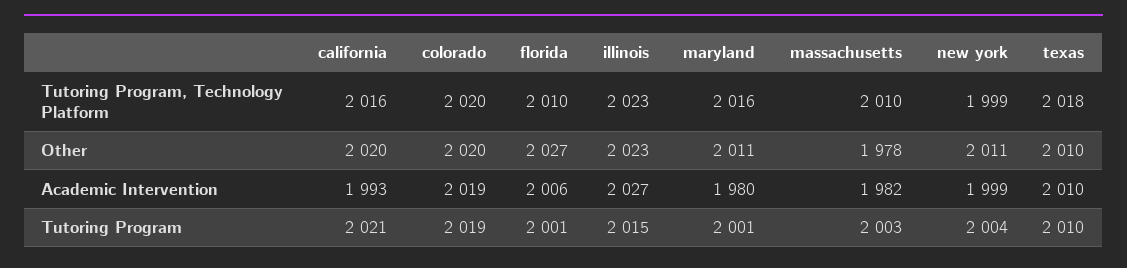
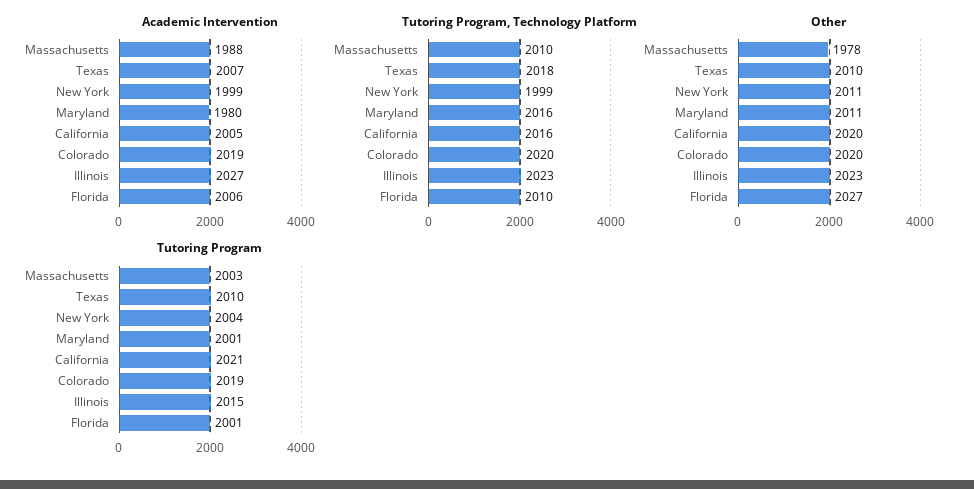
Academic Intervention, california: 1993 -> 2005
Academic Intervention, massachusetts: 1982 -> 1988
Academic Intervention, texas: 2010 -> 2007

